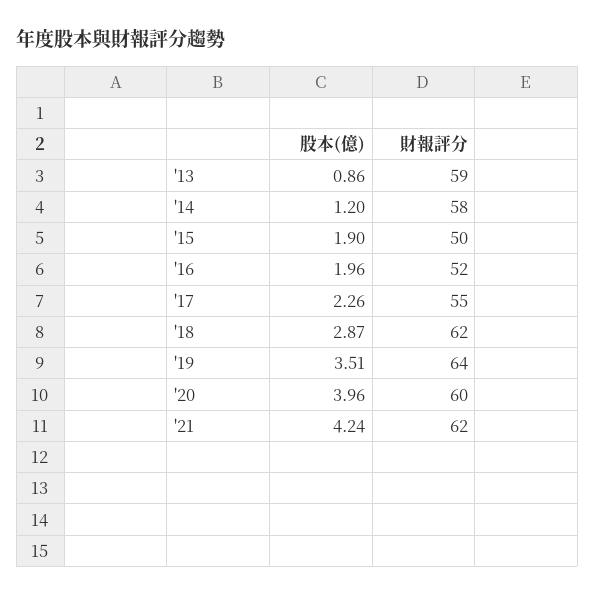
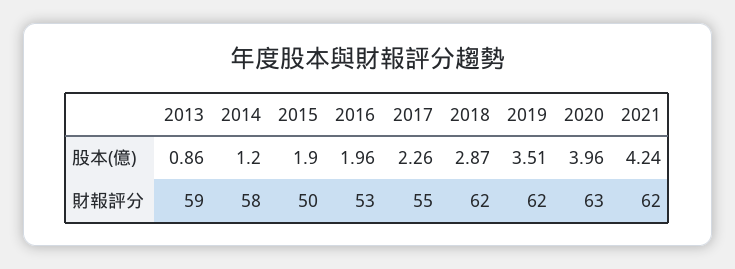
財報評分, '16: 52 -> 53
財報評分, '19: 64 -> 62
財報評分, '20: 60 -> 63

